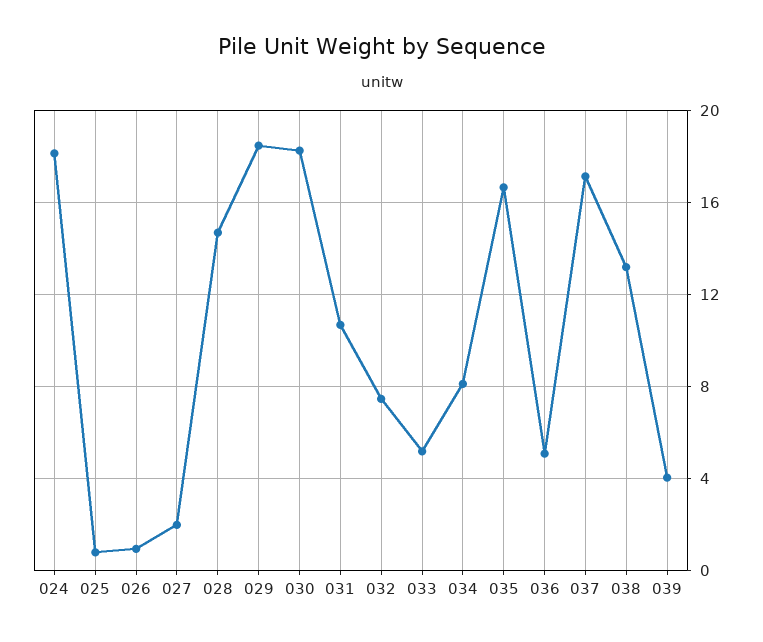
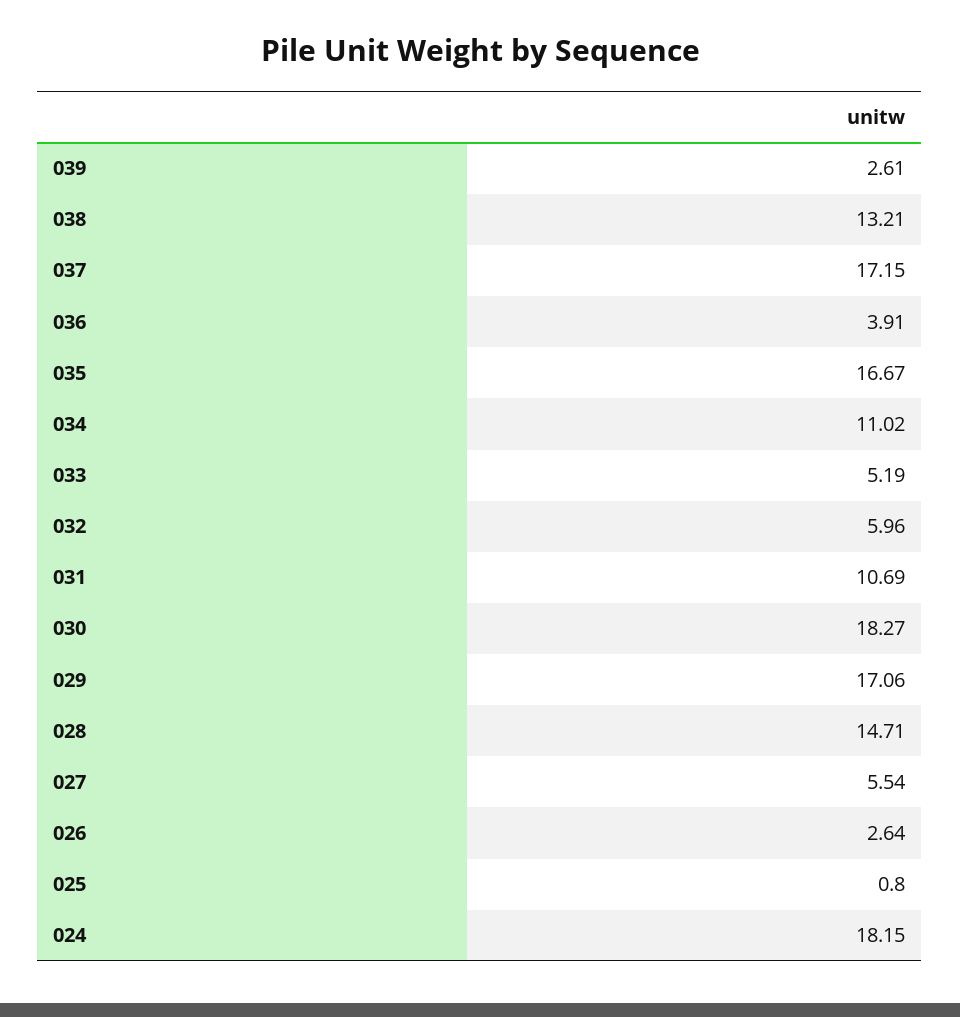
026: 1 -> 2.64
027: 2 -> 5.54
029: 18.5 -> 17.06
032: 7.5 -> 5.96
034: 8 -> 11.02
036: 5 -> 3.91
039: 4 -> 2.61

